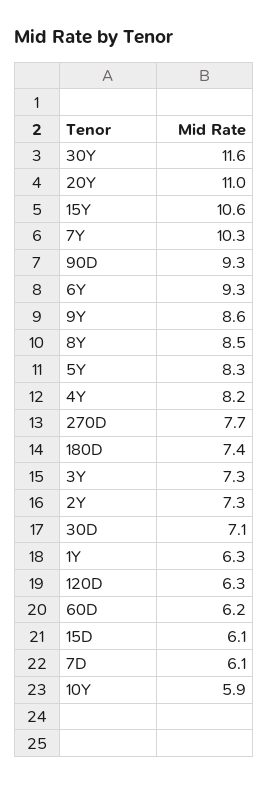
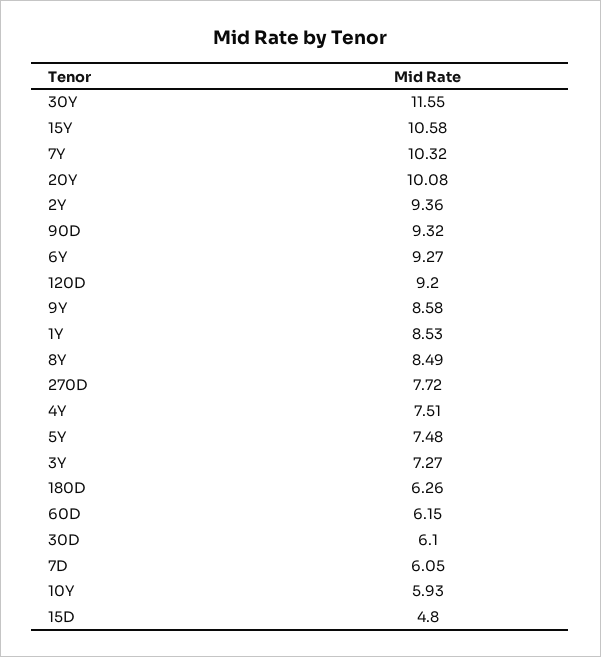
20Y: 11 -> 10.08
5Y: 8.3 -> 7.48
4Y: 8.2 -> 7.51
180D: 7.4 -> 6.26
2Y: 7.3 -> 9.36
30D: 7.1 -> 6.1
1Y: 6.3 -> 8.53
120D: 6.3 -> 9.2
15D: 6.1 -> 4.8

